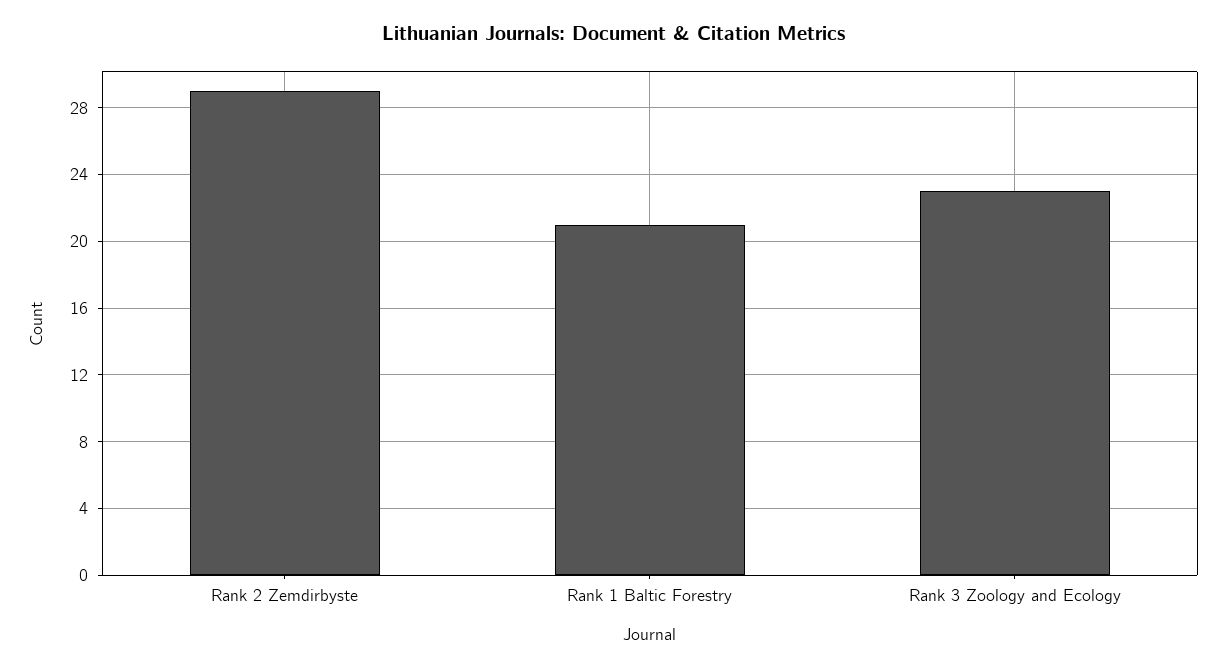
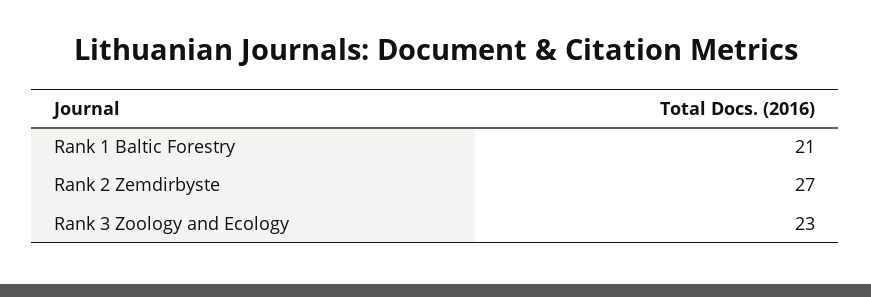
Rank 2 Zemdirbyste: 29 -> 27

